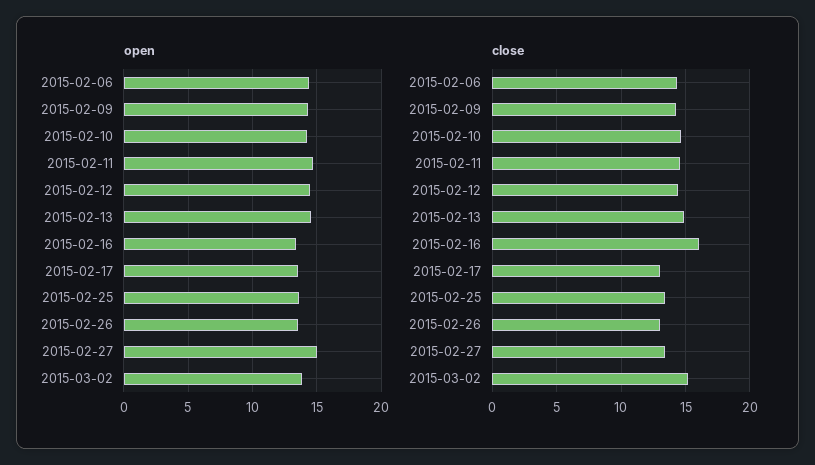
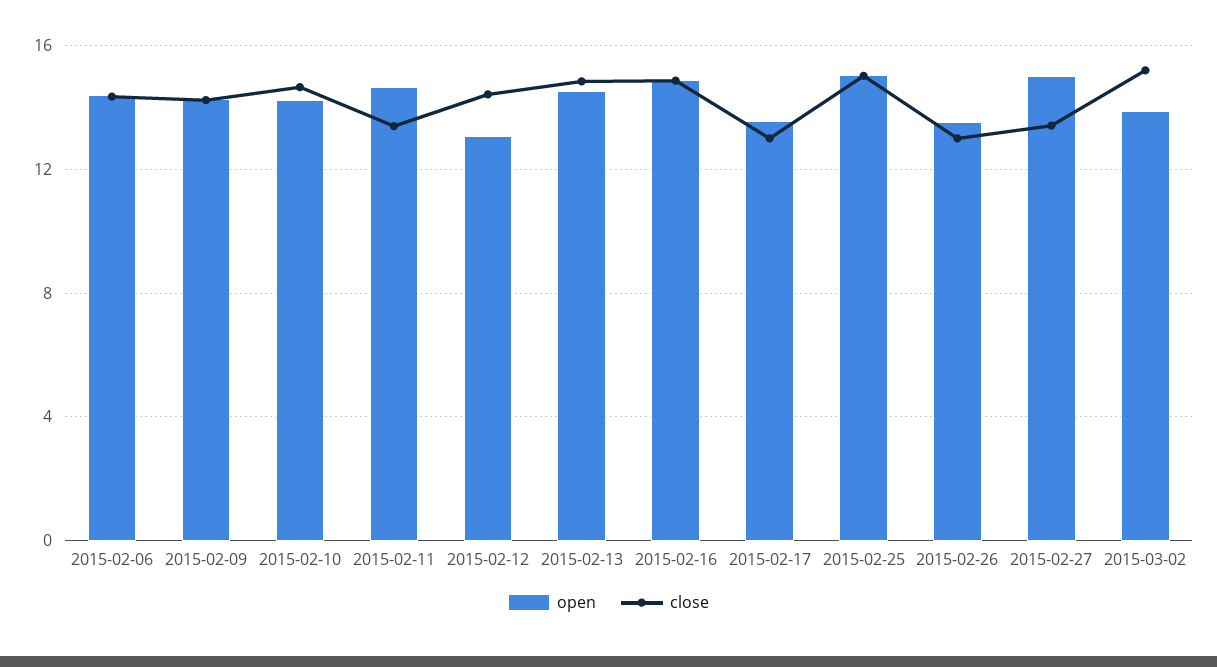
open, 2015-02-12: 14.5 -> 13
open, 2015-02-16: 13.5 -> 15
open, 2015-02-25: 13.5 -> 15
close, 2015-02-11: 14.5 -> 13.5
close, 2015-02-16: 16 -> 15
close, 2015-02-25: 13.5 -> 15

